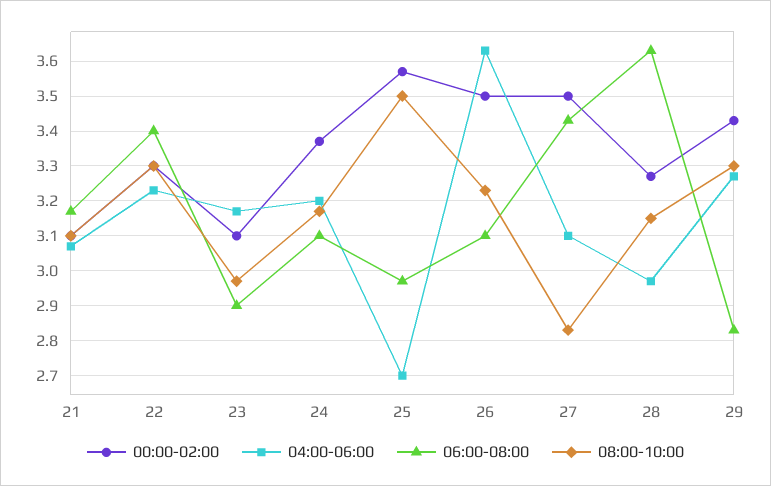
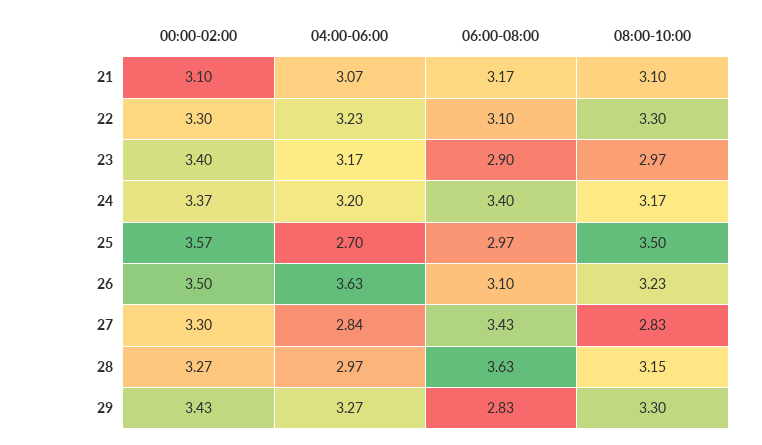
06:00-08:00, 22: 3.4 -> 3.1
00:00-02:00, 23: 3.1 -> 3.4
06:00-08:00, 24: 3.1 -> 3.4
00:00-02:00, 27: 3.5 -> 3.3
04:00-06:00, 27: 3.1 -> 2.84

